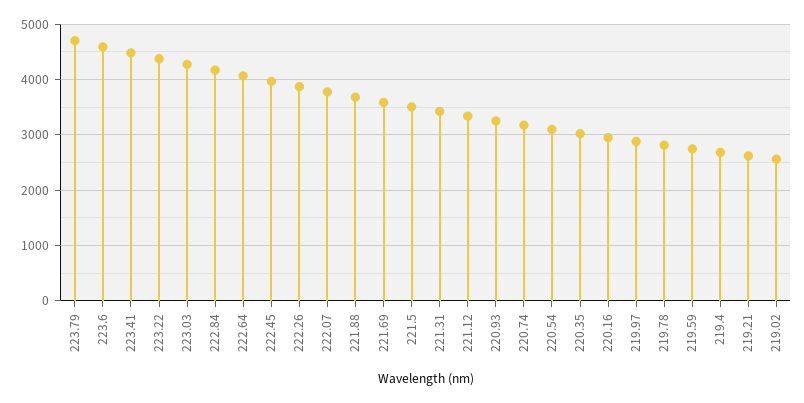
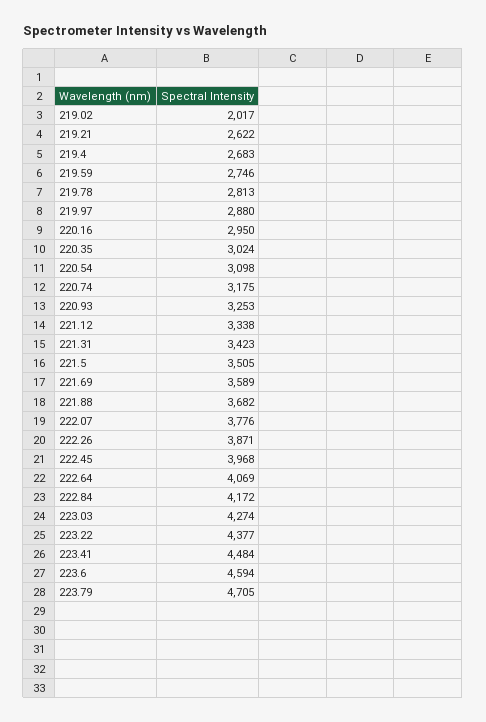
219.02: 2600 -> 2017

